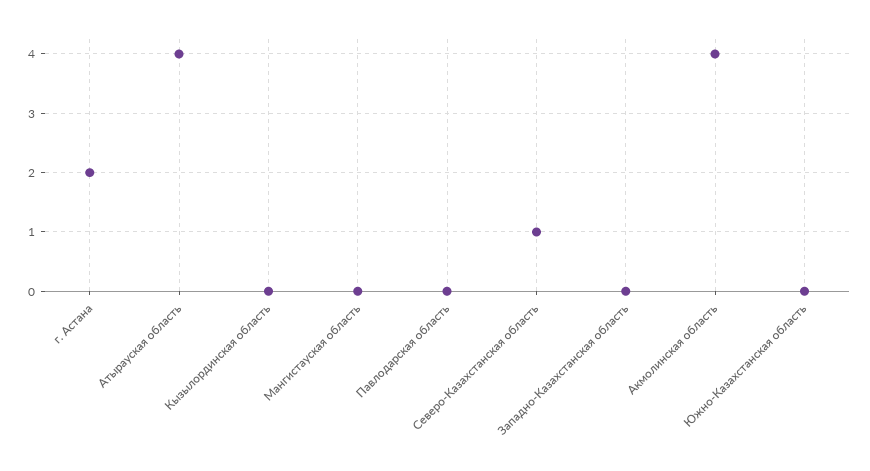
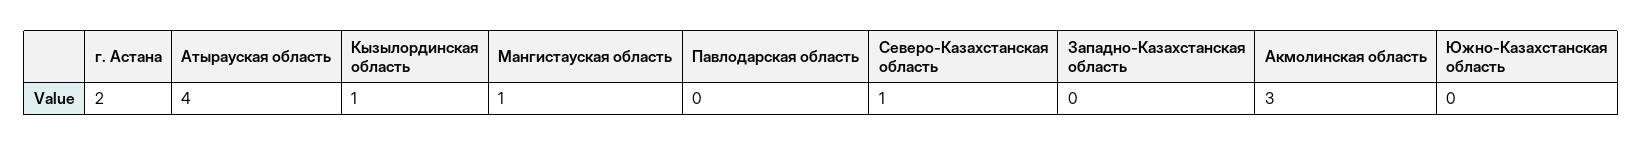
Кызылординская область: 0 -> 1
Мангистауская область: 0 -> 1
Акмолинская область: 4 -> 3

